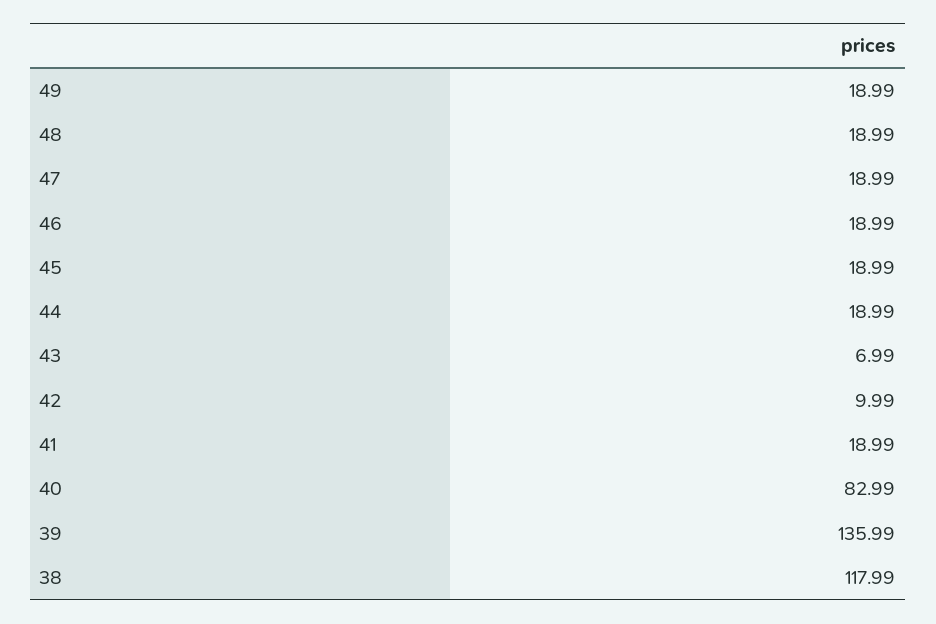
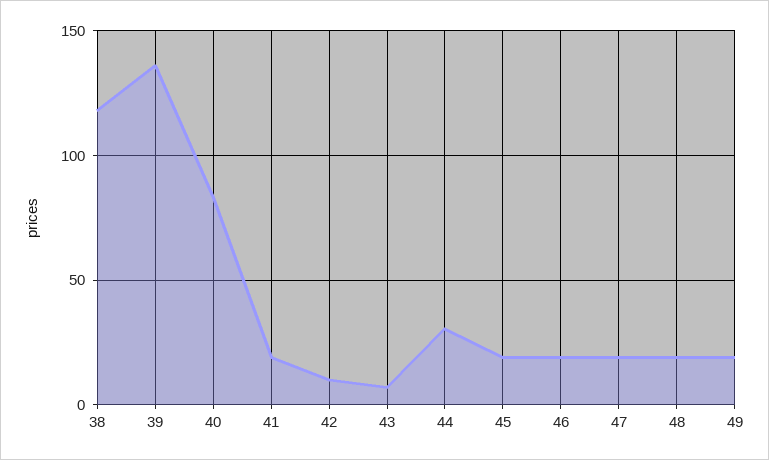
44: 18.99 -> 30

